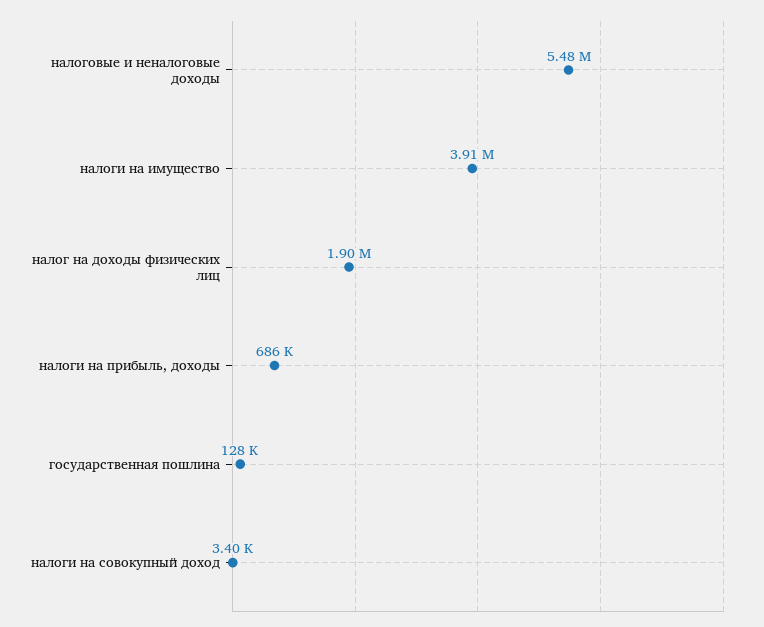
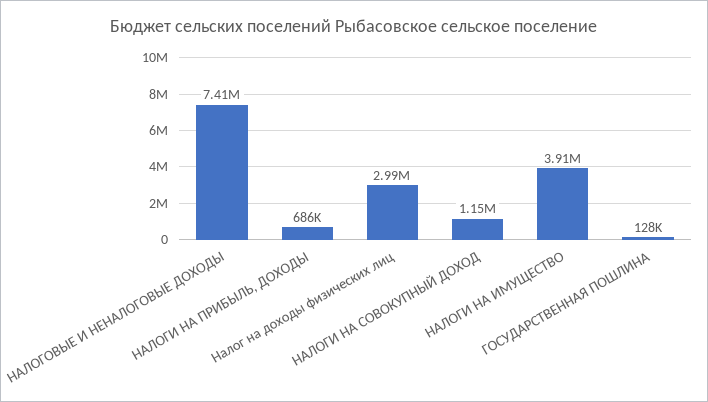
налоговые и неналоговые доходы: 5480000 -> 7410000
налог на доходы физических лиц: 1900000 -> 2990000
налоги на совокупный доход: 3400 -> 1150000

